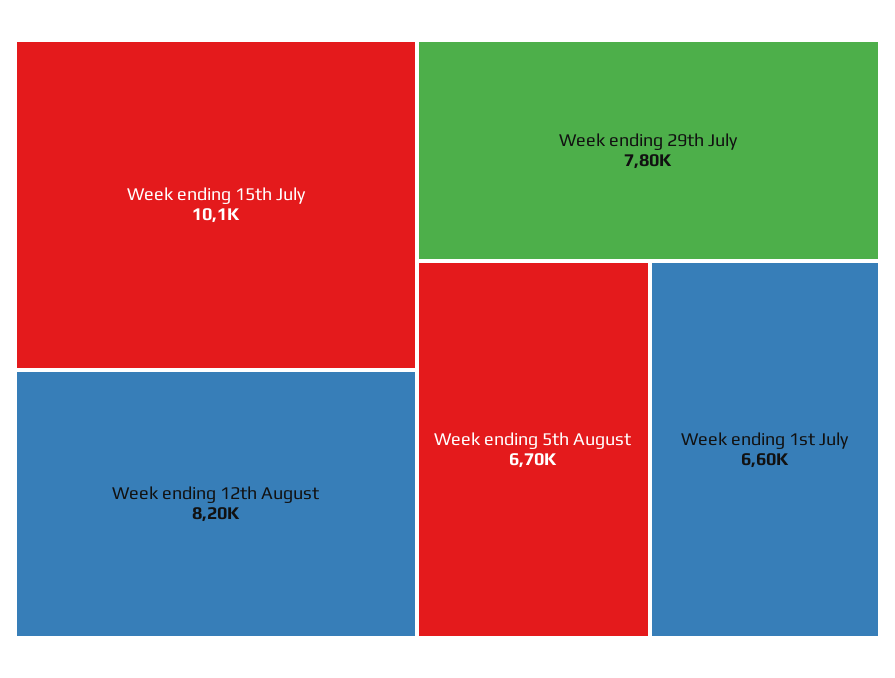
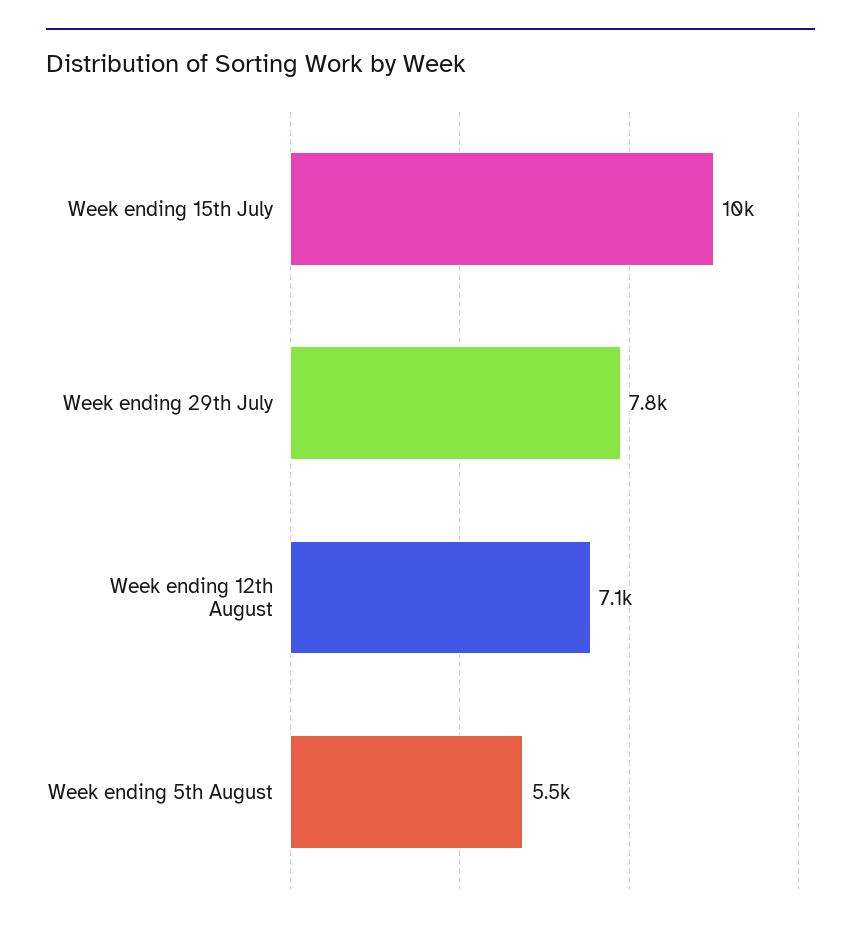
Week ending 12th August: 8200 -> 7100
Week ending 5th August: 6700 -> 5500
Week ending 1st July: 6600 -> none

